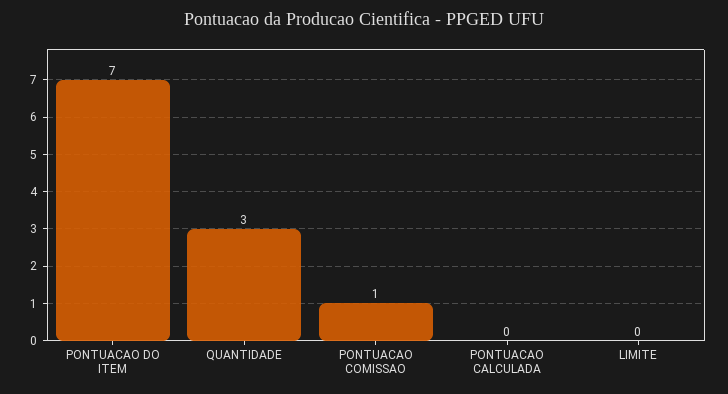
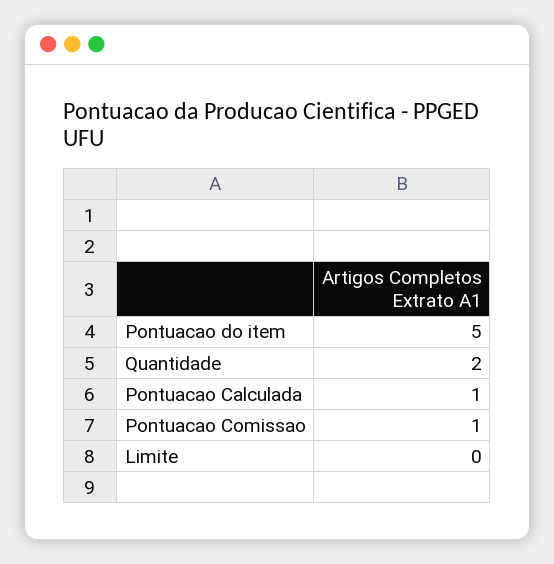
PONTUACAO DO ITEM: 7 -> 5
QUANTIDADE: 3 -> 2
PONTUACAO CALCULADA: 0 -> 1

